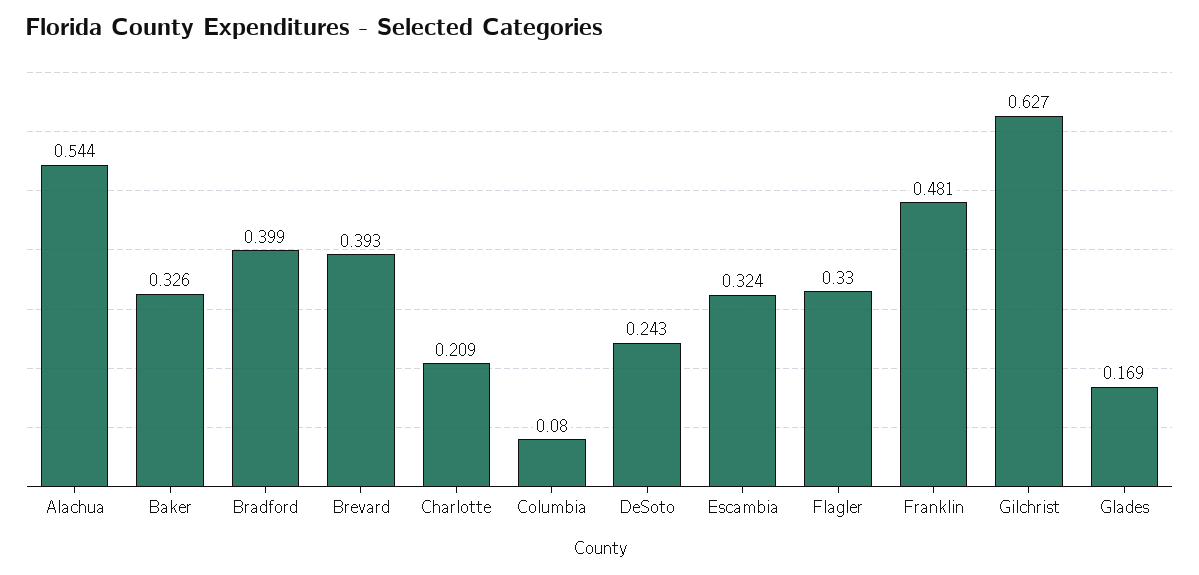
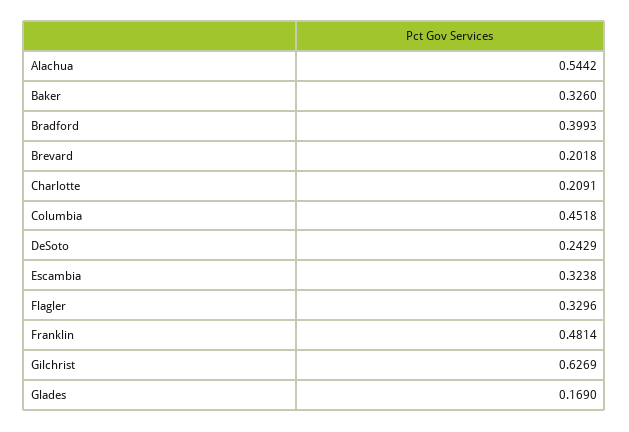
Brevard: 0.393 -> 0.2018
Columbia: 0.08 -> 0.4518

